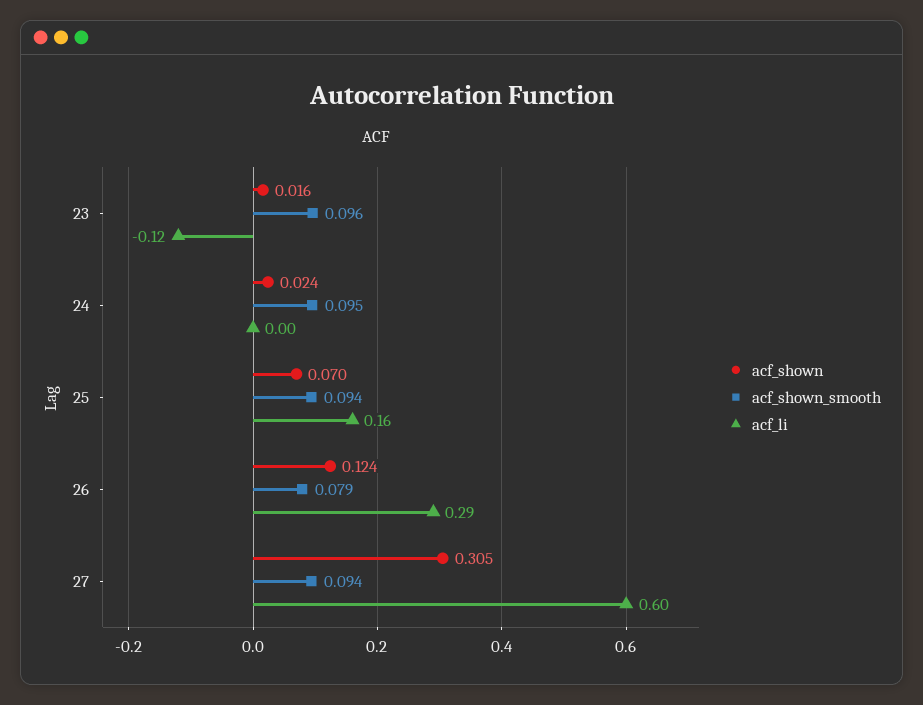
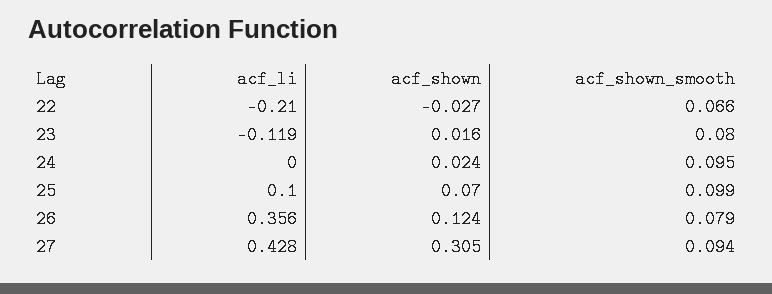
acf_shown_smooth, 23: 0.096 -> 0.08
acf_shown_smooth, 25: 0.094 -> 0.099
acf_li, 25: 0.16 -> 0.1
acf_li, 26: 0.29 -> 0.356
acf_li, 27: 0.6 -> 0.428
acf_li, 22: none -> -0.21
acf_shown, 22: none -> -0.027
acf_shown_smooth, 22: none -> 0.066

